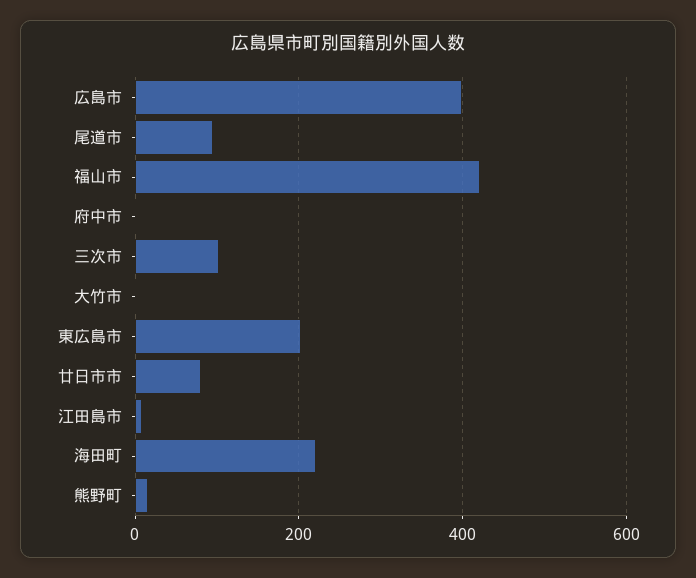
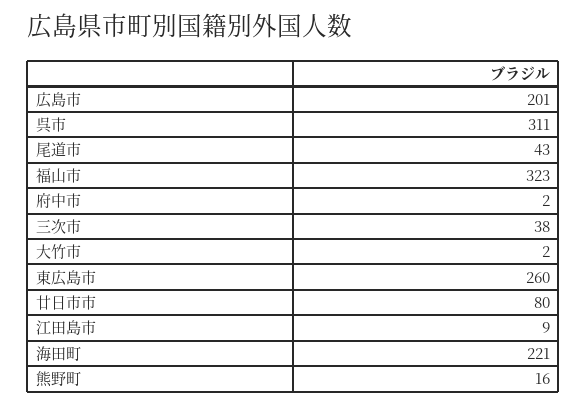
広島市: 400 -> 201
尾道市: 100 -> 43
福山市: 420 -> 323
三次市: 100 -> 38
東広島市: 200 -> 260
呉市: none -> 311

